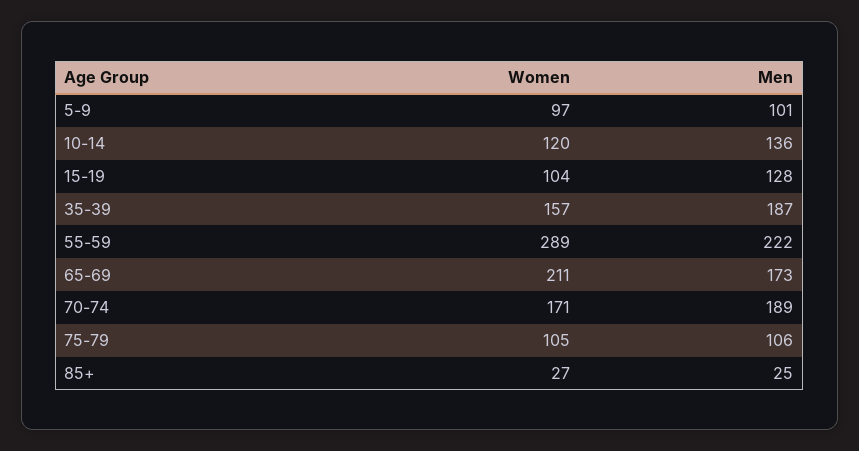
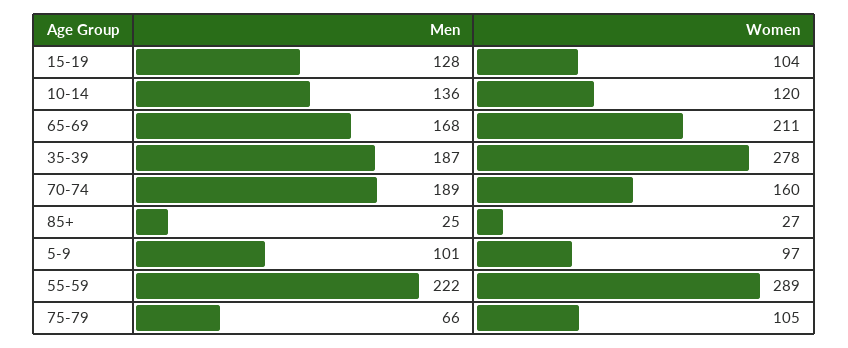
Women, 35-39: 157 -> 278
Men, 65-69: 173 -> 168
Women, 70-74: 171 -> 160
Men, 75-79: 106 -> 66

